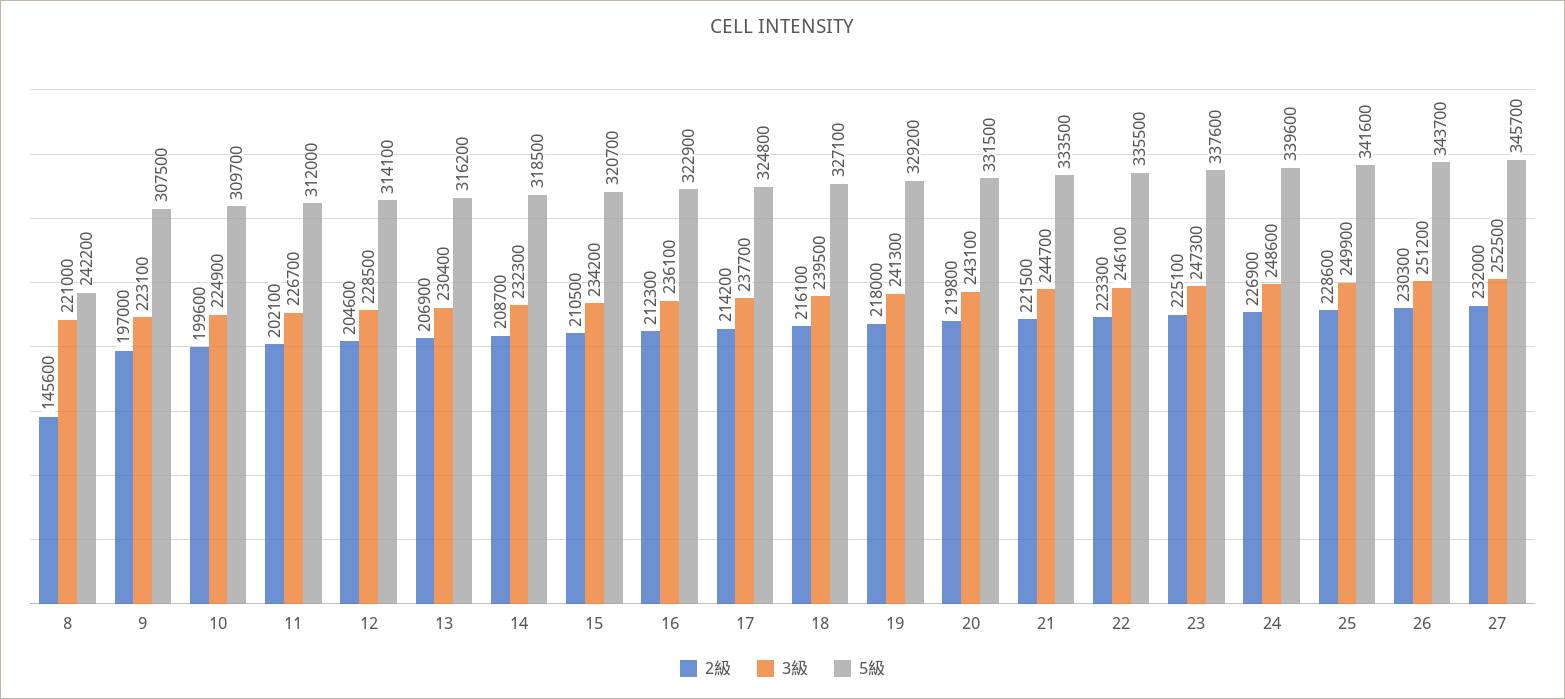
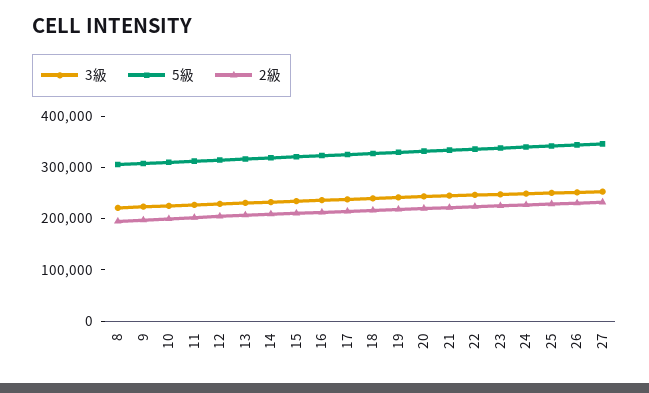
2級, 8: 145600 -> 200000
5級, 8: 242200 -> 300000

